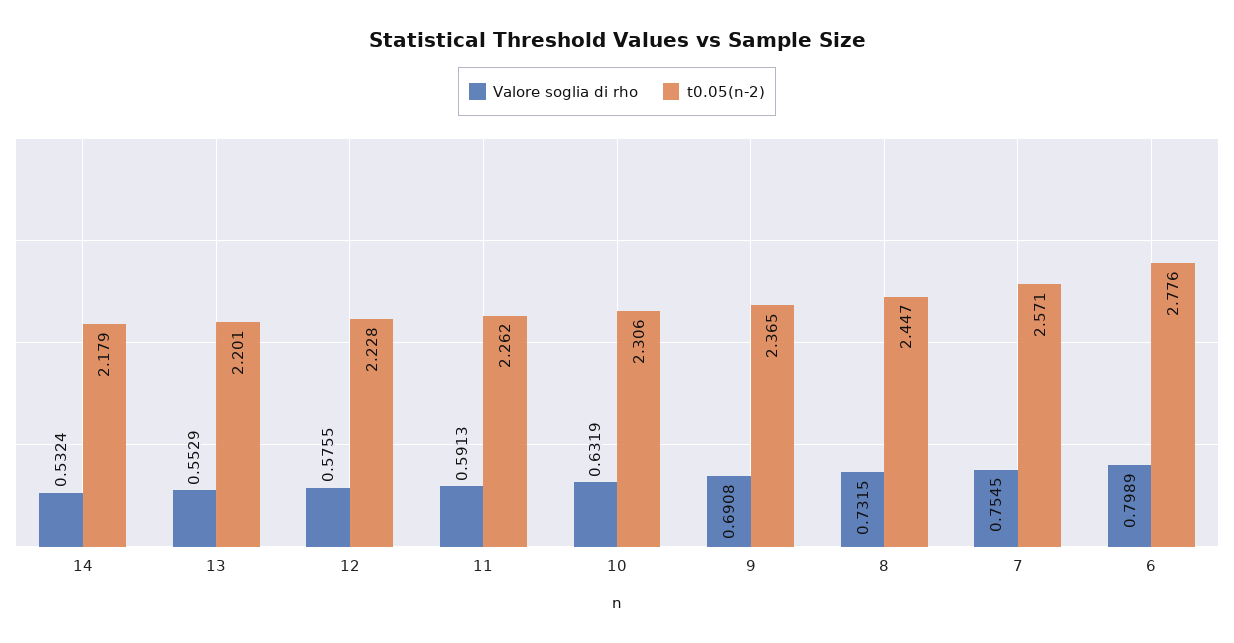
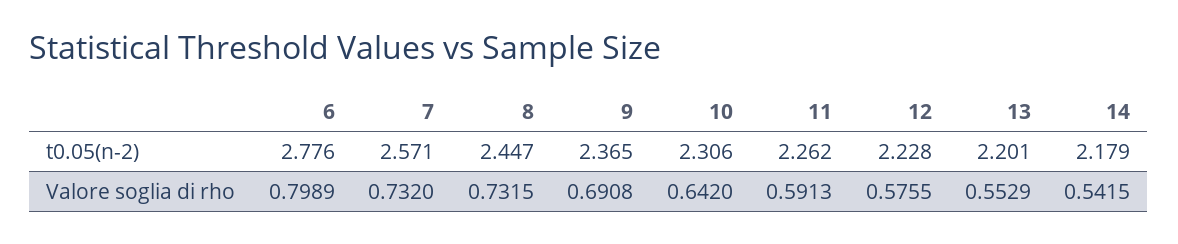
Valore soglia di rho, 14: 0.5324 -> 0.5415
Valore soglia di rho, 10: 0.6319 -> 0.642
Valore soglia di rho, 7: 0.7545 -> 0.732

